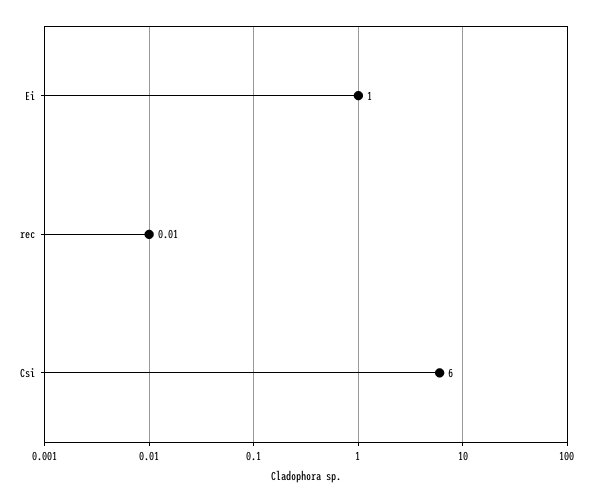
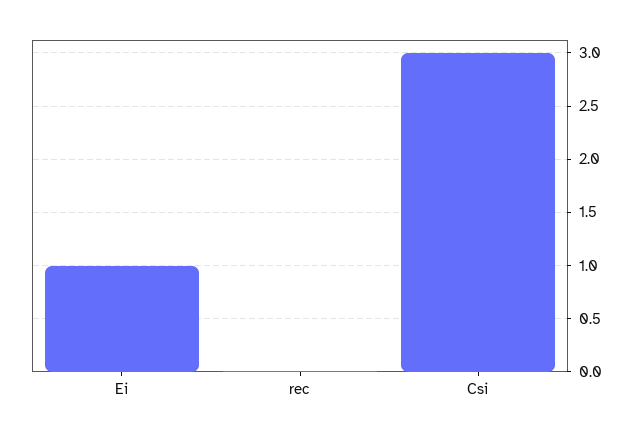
Csi: 6 -> 3

